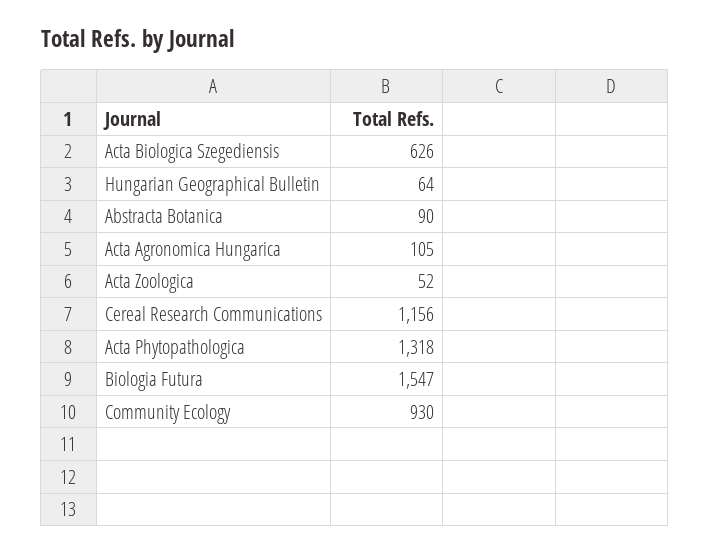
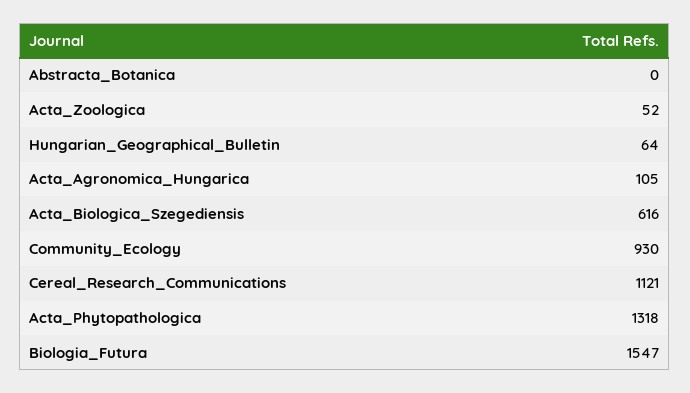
Acta Biologica Szegediensis: 626 -> 616
Abstracta Botanica: 90 -> 0
Cereal Research Communications: 1156 -> 1121

